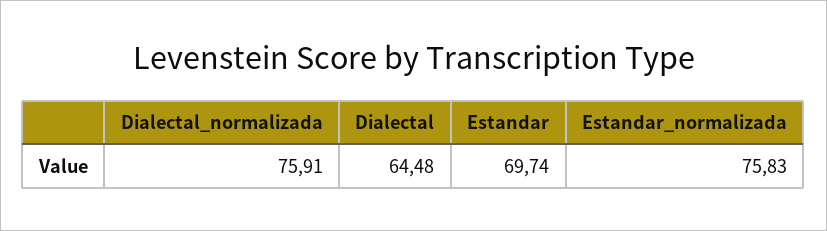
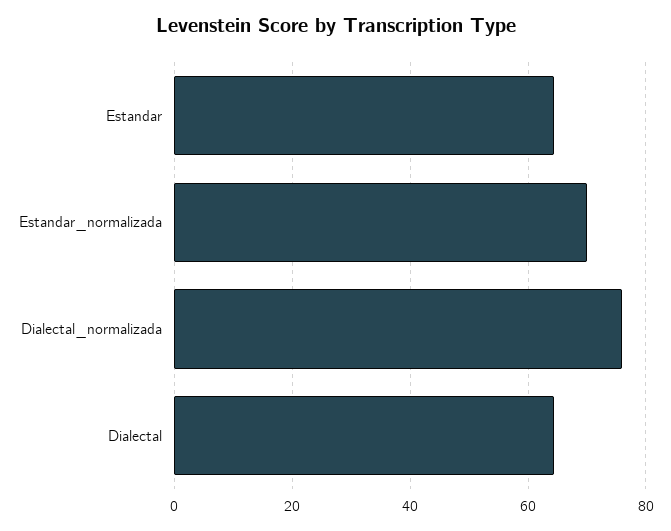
Estandar: 69.74 -> 64
Estandar_normalizada: 75.83 -> 70

